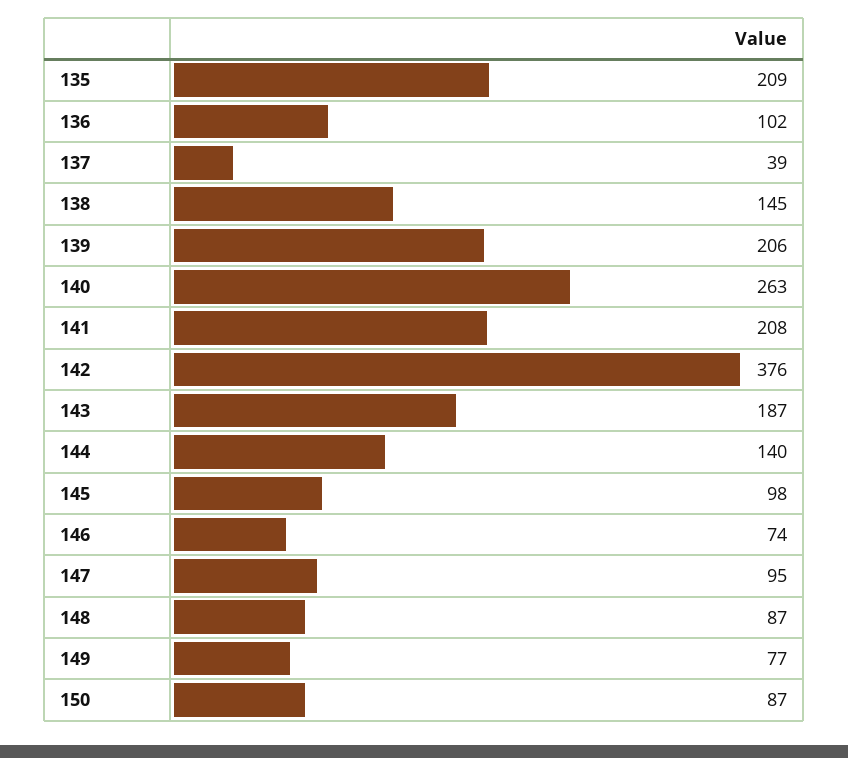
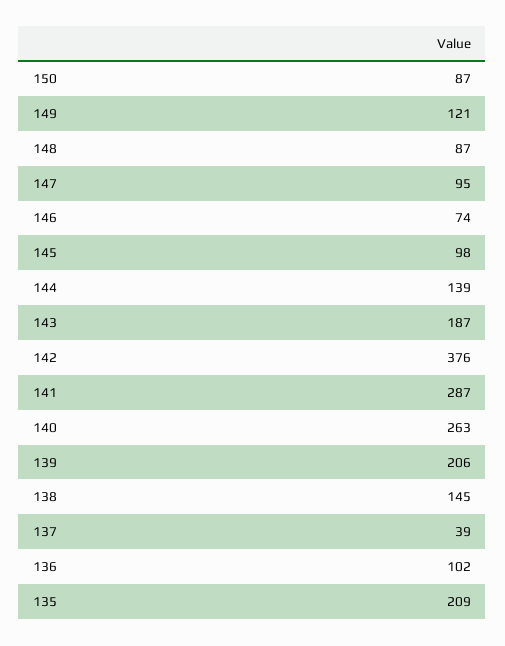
141: 208 -> 287
144: 140 -> 139
149: 77 -> 121

